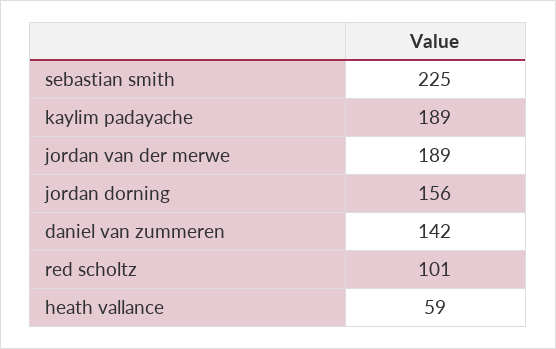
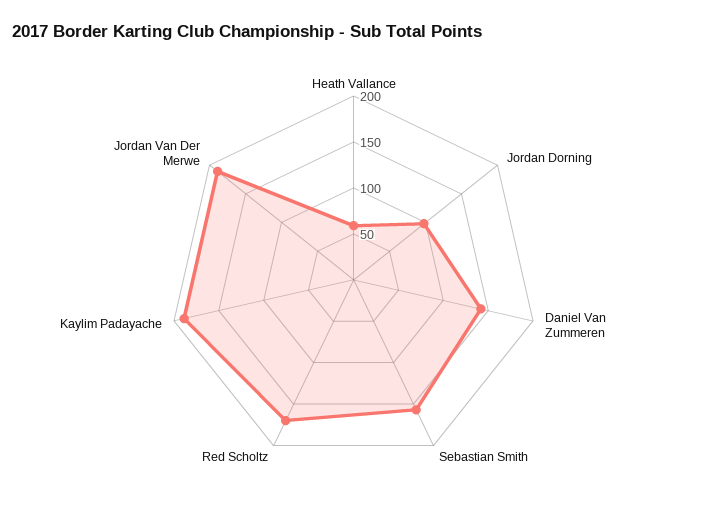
sebastian smith: 225 -> 160
jordan dorning: 156 -> 100
red scholtz: 101 -> 170

